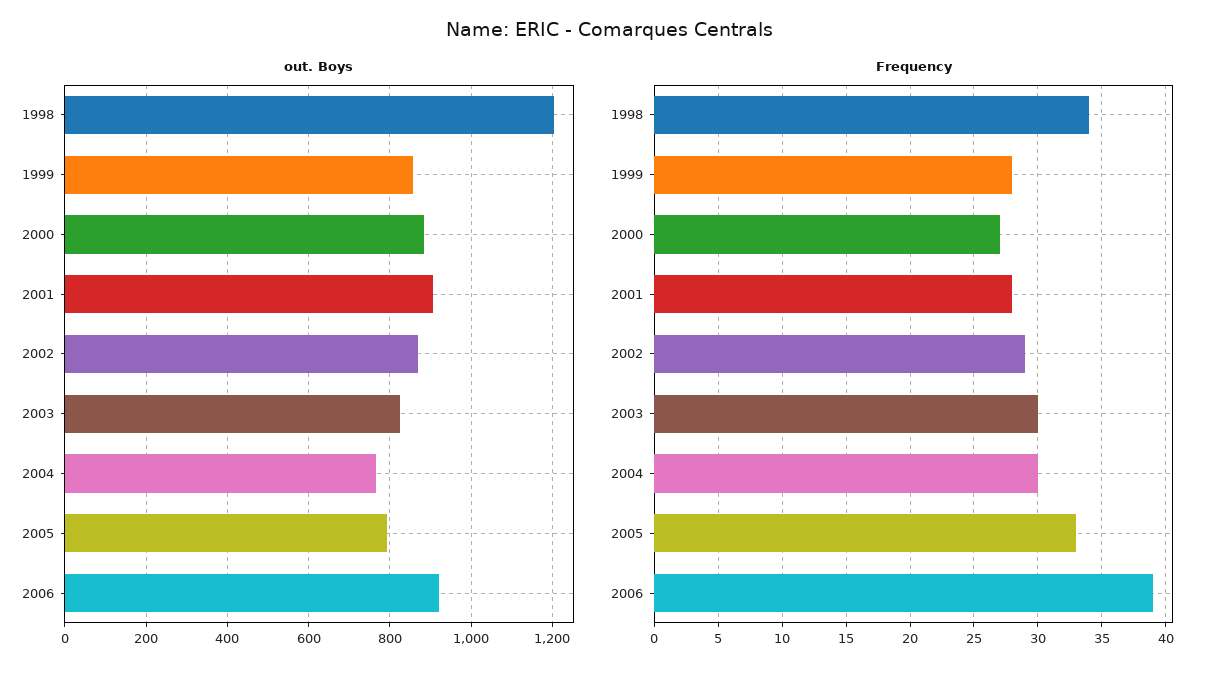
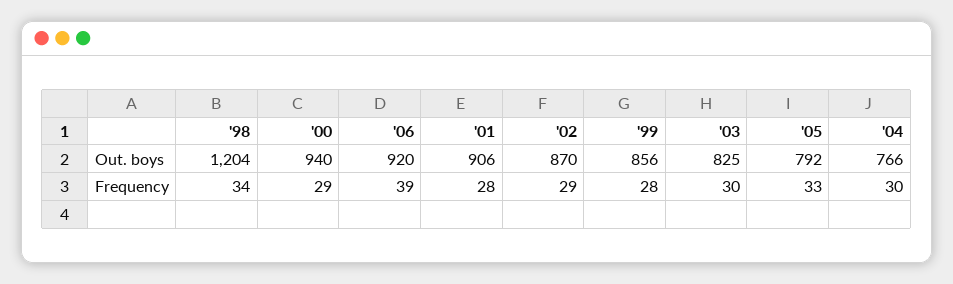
out. Boys, 2000: 880 -> 940
Frequency, 2000: 27 -> 29

